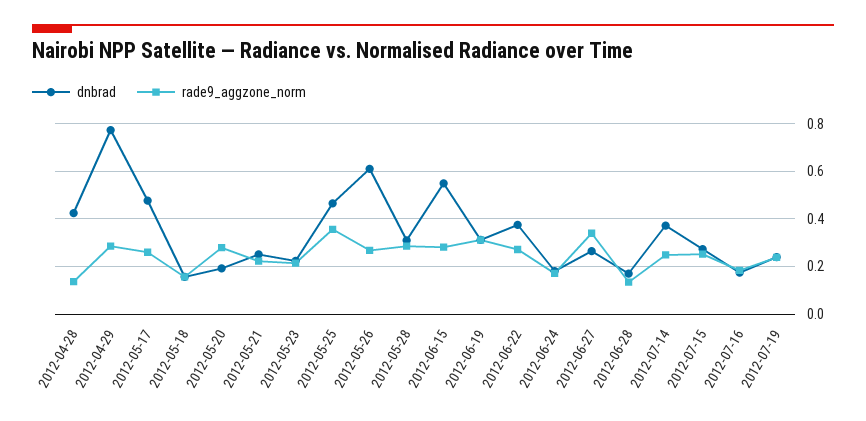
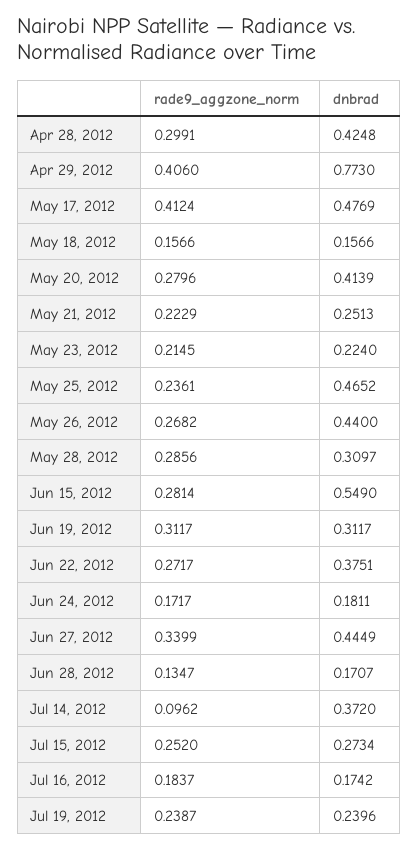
rade9_aggzone_norm, 2012-04-28: 0.15 -> 0.2991
rade9_aggzone_norm, 2012-04-29: 0.3 -> 0.406
rade9_aggzone_norm, 2012-05-17: 0.25 -> 0.4124
dnbrad, 2012-05-20: 0.2 -> 0.4139
rade9_aggzone_norm, 2012-05-25: 0.35 -> 0.2361
dnbrad, 2012-05-26: 0.6 -> 0.44
dnbrad, 2012-06-27: 0.25 -> 0.4449
rade9_aggzone_norm, 2012-07-14: 0.25 -> 0.0962

